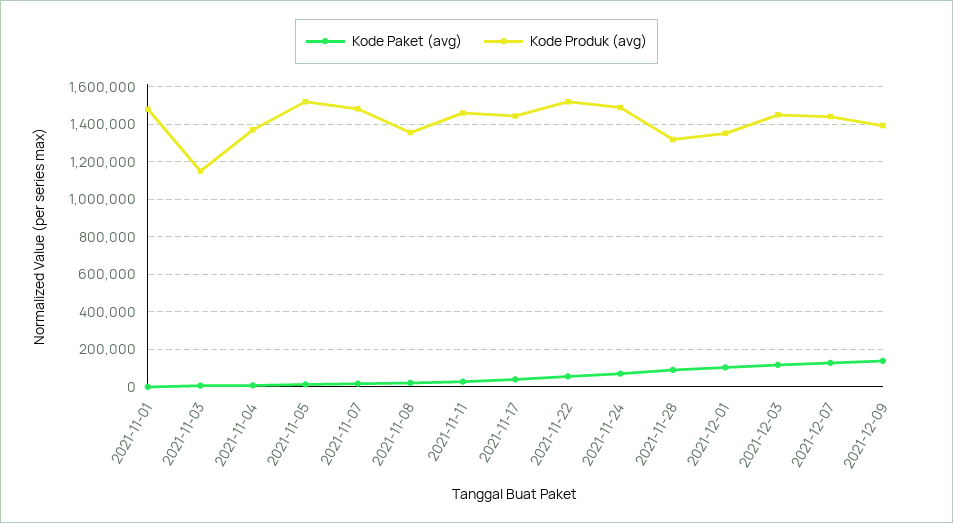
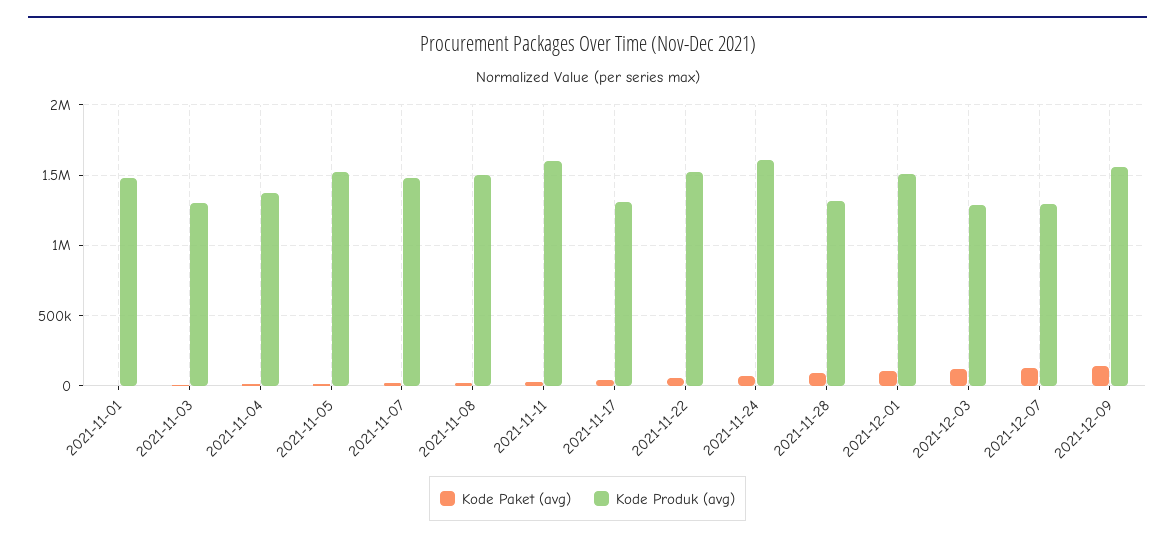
Kode Produk (avg), 2021-11-03: 1150000 -> 1300000
Kode Produk (avg), 2021-11-08: 1350000 -> 1500000
Kode Produk (avg), 2021-11-11: 1450000 -> 1600000
Kode Produk (avg), 2021-11-17: 1450000 -> 1300000
Kode Produk (avg), 2021-11-24: 1500000 -> 1600000
Kode Produk (avg), 2021-12-01: 1350000 -> 1500000
Kode Produk (avg), 2021-12-03: 1450000 -> 1300000
Kode Produk (avg), 2021-12-07: 1450000 -> 1300000
Kode Produk (avg), 2021-12-09: 1400000 -> 1550000

